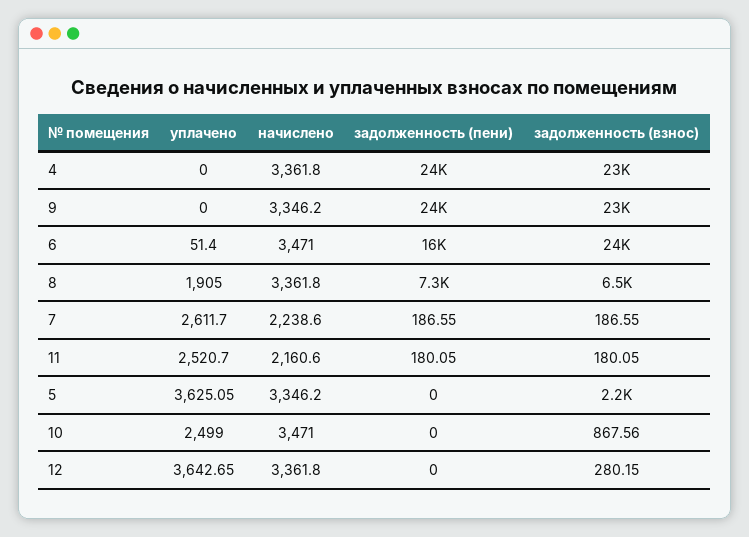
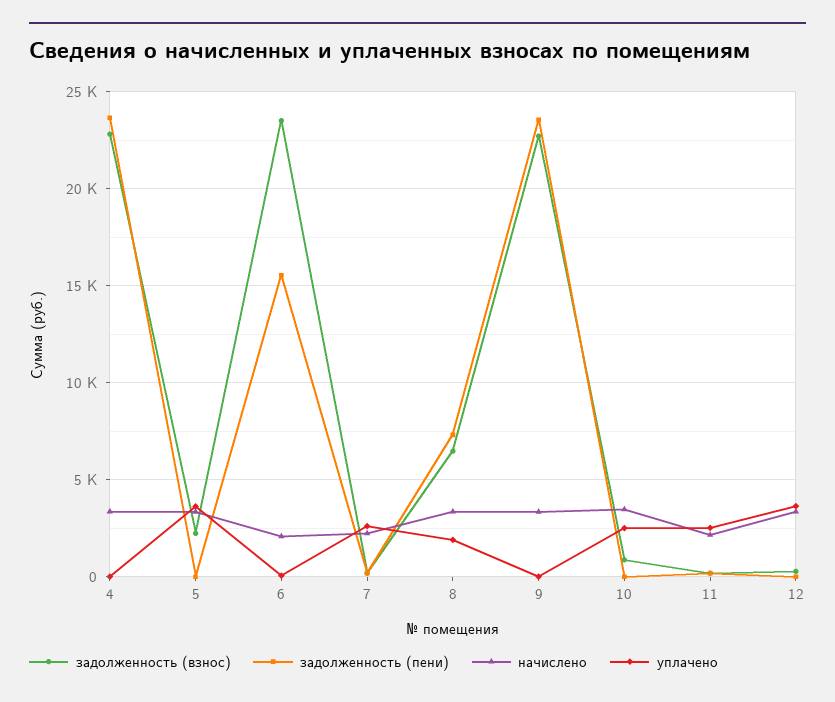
начислено, 6: 3471 -> 2000

